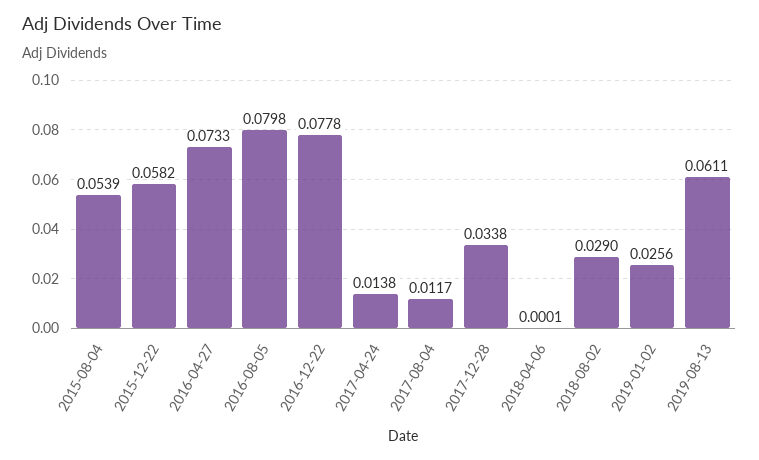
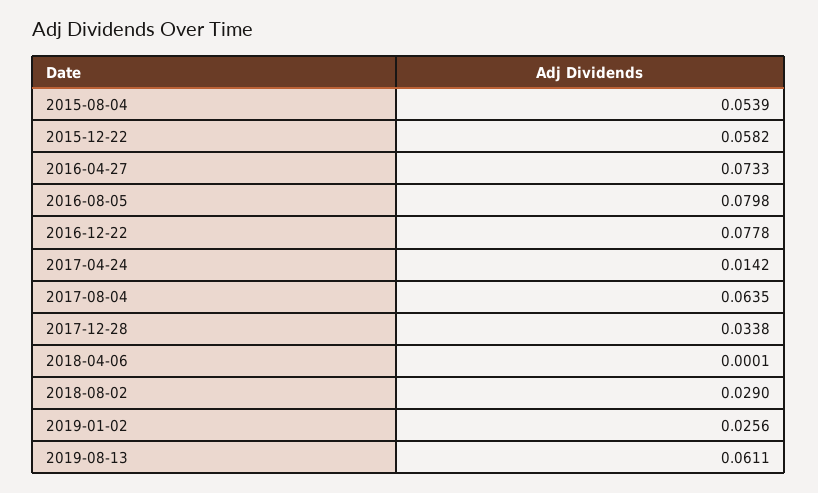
2017-04-24: 0.0138 -> 0.0142
2017-08-04: 0.0117 -> 0.0635

